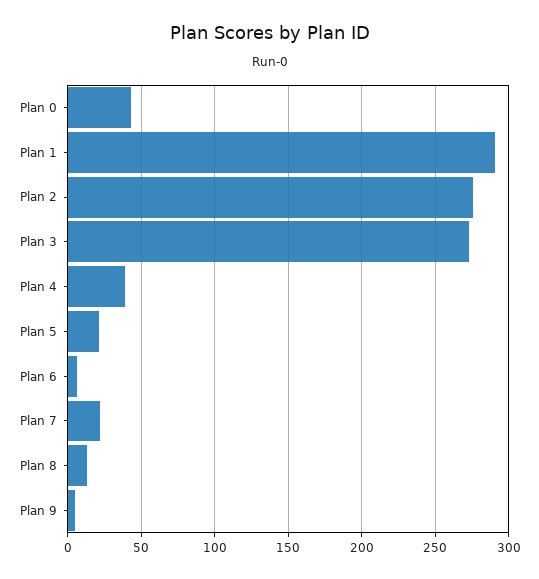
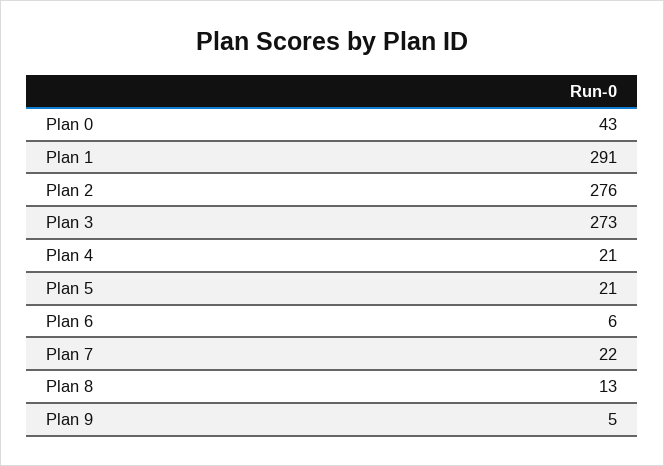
Plan 4: 40 -> 21

